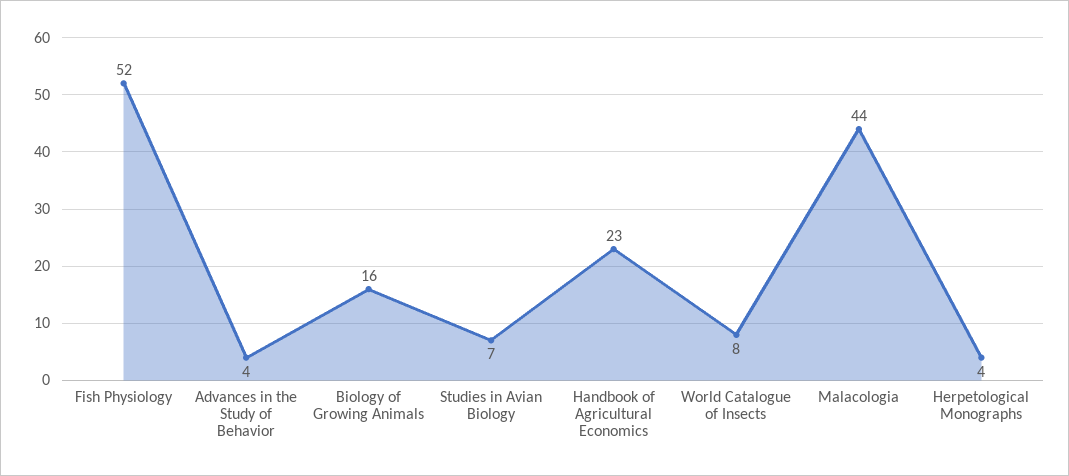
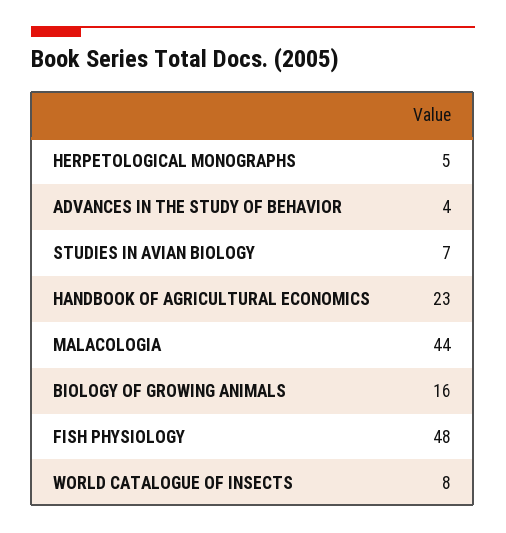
Fish Physiology: 52 -> 48
Herpetological Monographs: 4 -> 5

